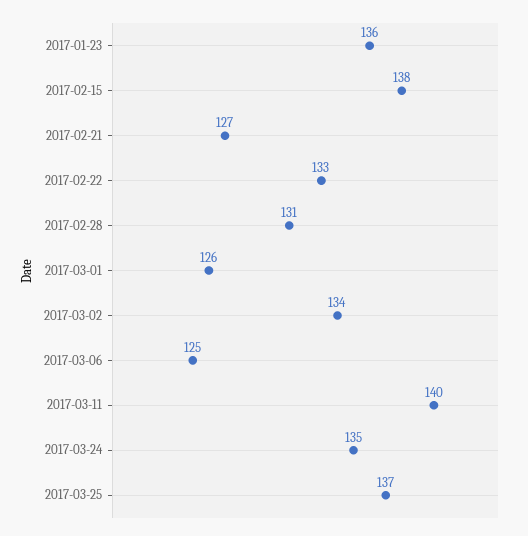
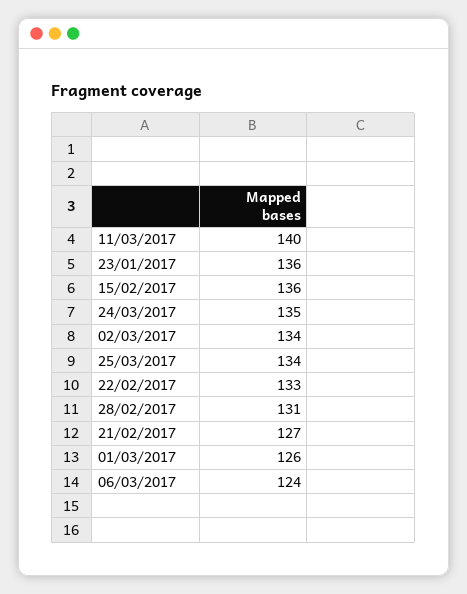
2017-02-15: 138 -> 136
2017-03-06: 125 -> 124
2017-03-25: 137 -> 134

